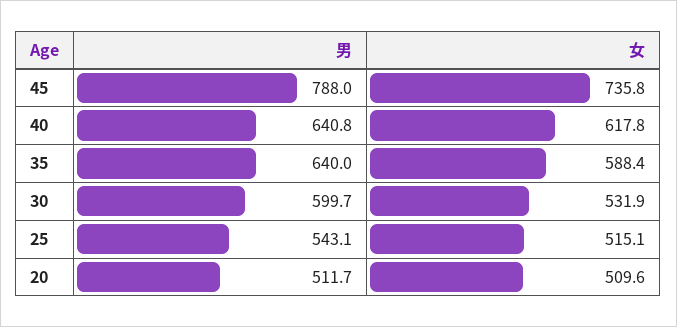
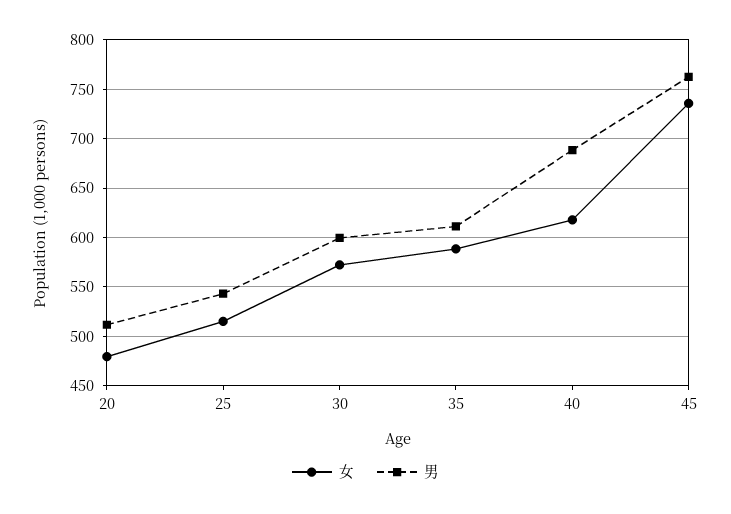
男, 45: 788 -> 760
男, 40: 640.8 -> 690
男, 35: 640 -> 610
女, 30: 531.9 -> 570
女, 20: 509.6 -> 480

